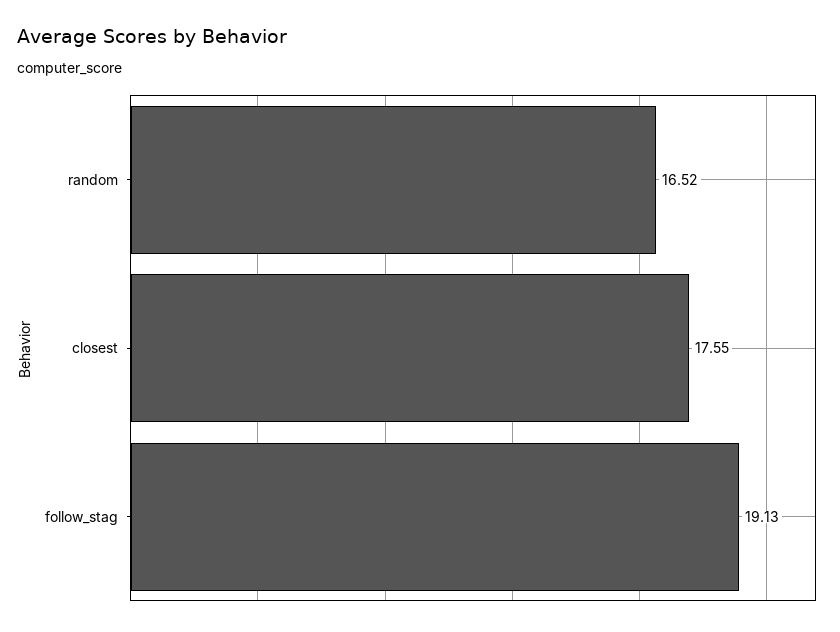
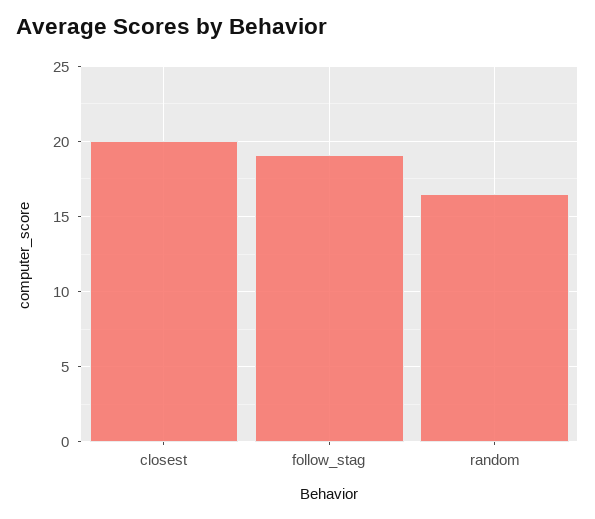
closest: 17.55 -> 20

